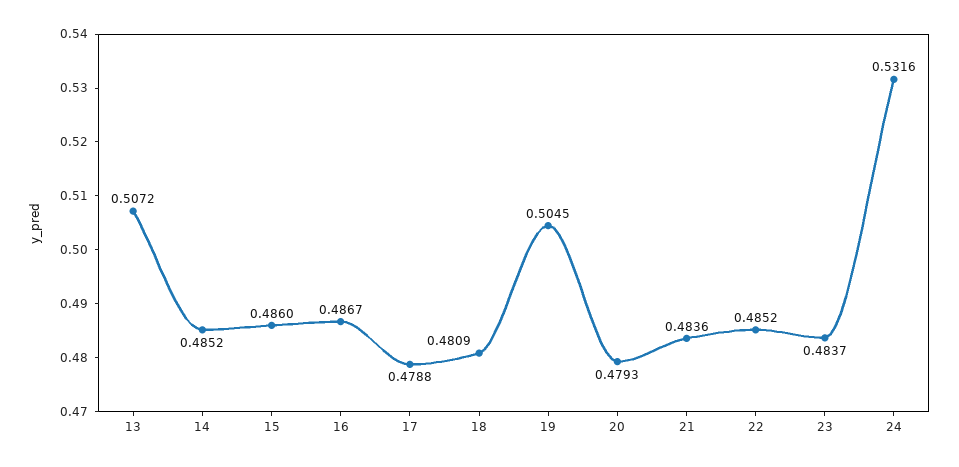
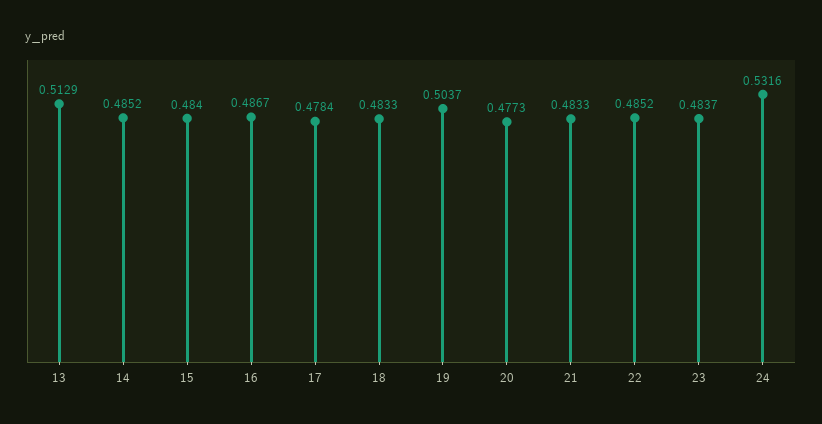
13: 0.5072 -> 0.5129
15: 0.486 -> 0.484
17: 0.4788 -> 0.4784
18: 0.4809 -> 0.4833
19: 0.5045 -> 0.5037
20: 0.4793 -> 0.4773
21: 0.4836 -> 0.4833

